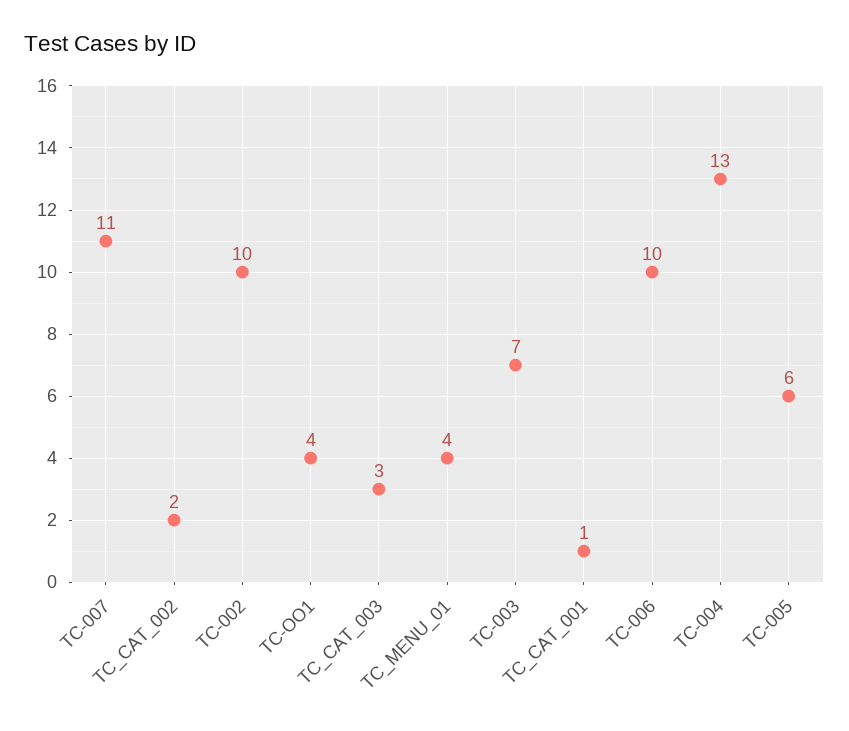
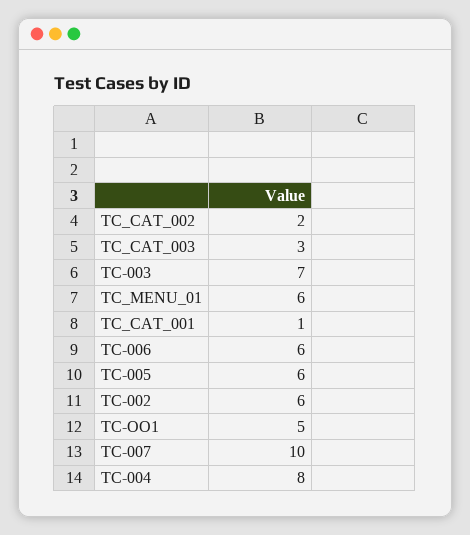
TC-007: 11 -> 10
TC-002: 10 -> 6
TC-OO1: 4 -> 5
TC_MENU_01: 4 -> 6
TC-006: 10 -> 6
TC-004: 13 -> 8

